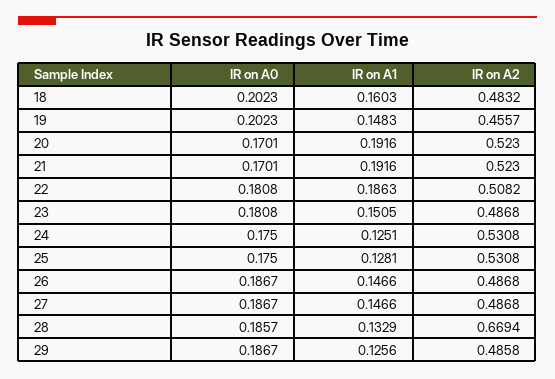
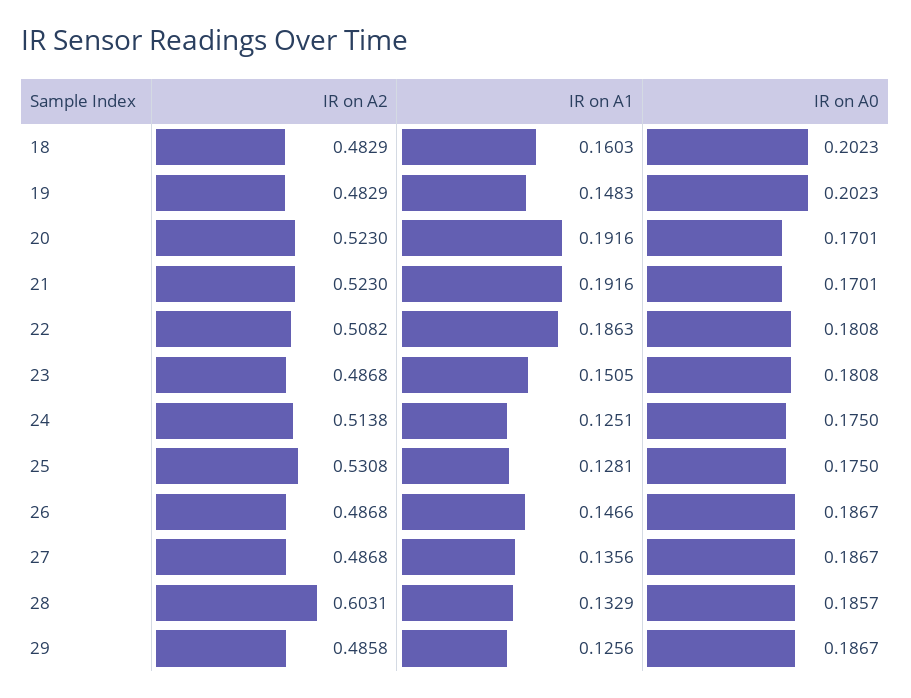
IR on A2, 18: 0.4832 -> 0.4829
IR on A2, 19: 0.4557 -> 0.4829
IR on A2, 24: 0.5308 -> 0.5138
IR on A1, 27: 0.1466 -> 0.1356
IR on A2, 28: 0.6694 -> 0.6031

